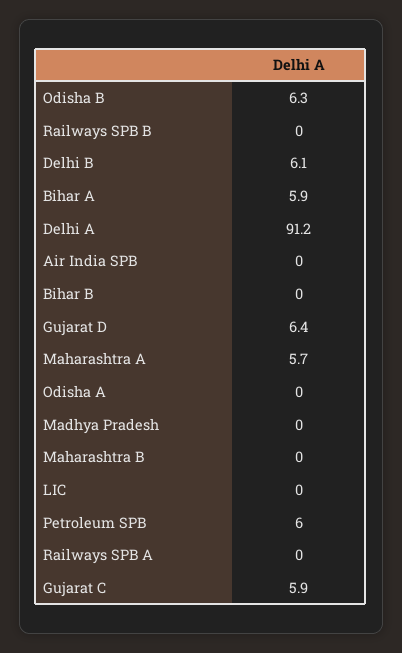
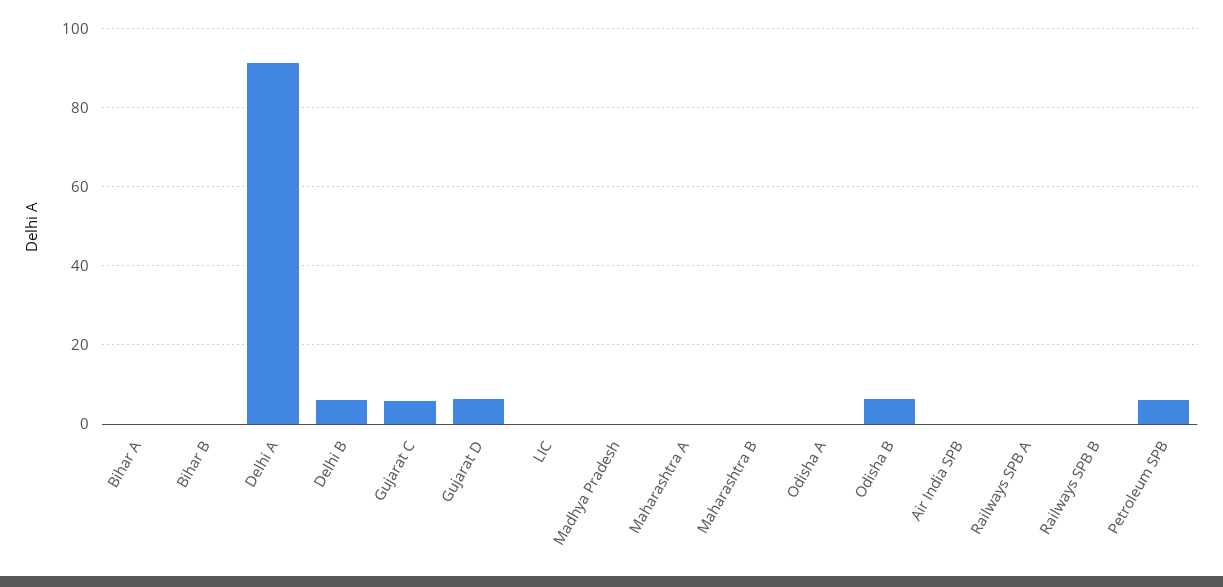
Bihar A: 5.9 -> 0
Maharashtra A: 5.7 -> 0

